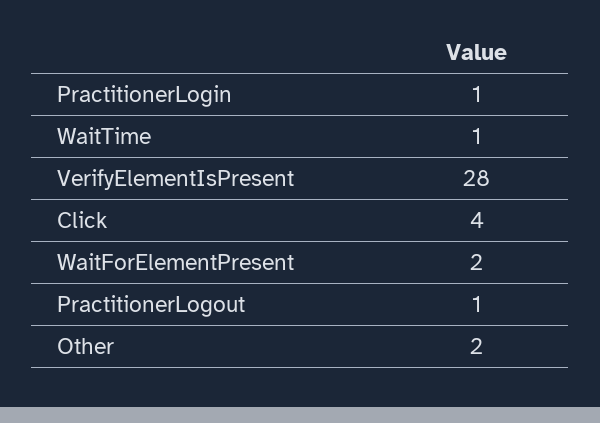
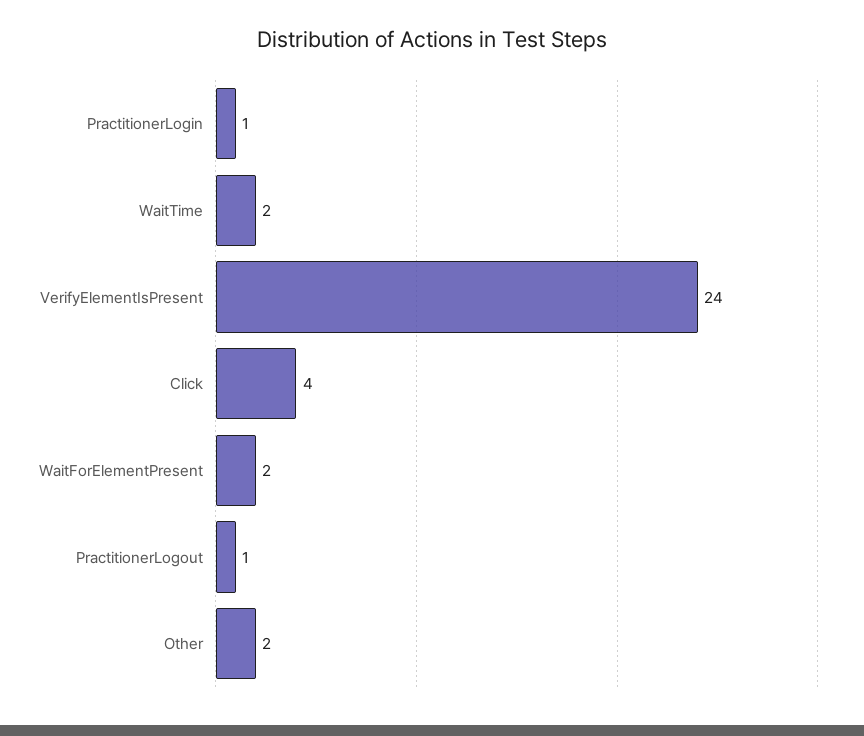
WaitTime: 1 -> 2
VerifyElementIsPresent: 28 -> 24

